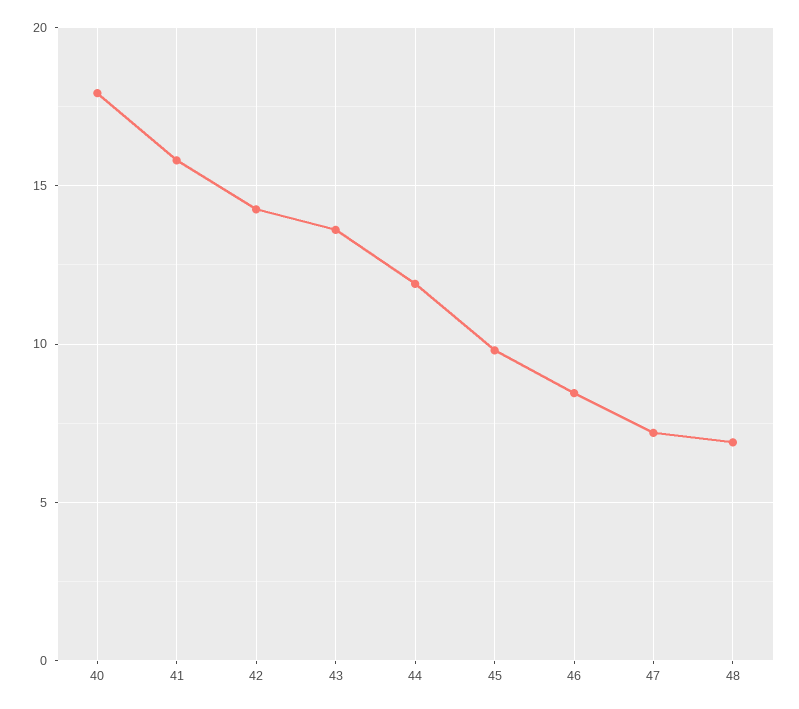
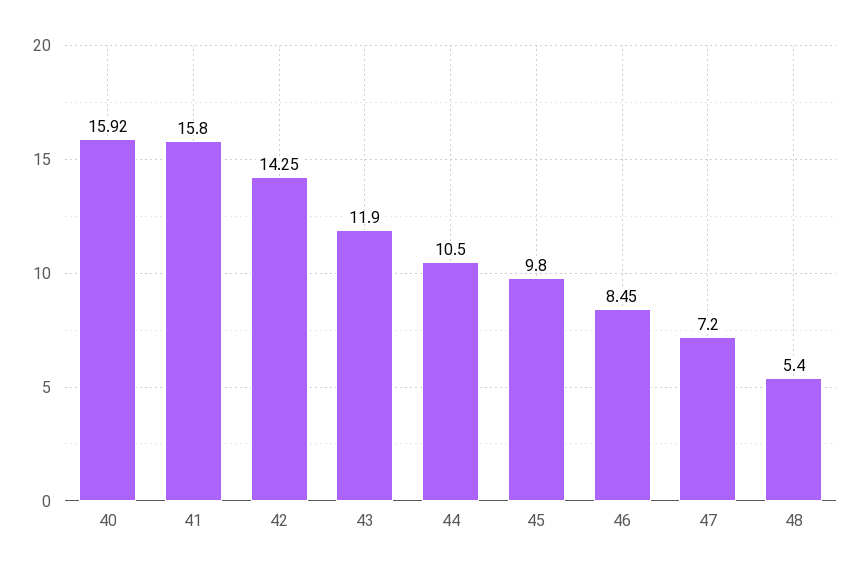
40: 18 -> 15.92
43: 13.5 -> 11.9
44: 12 -> 10.5
48: 7 -> 5.4

